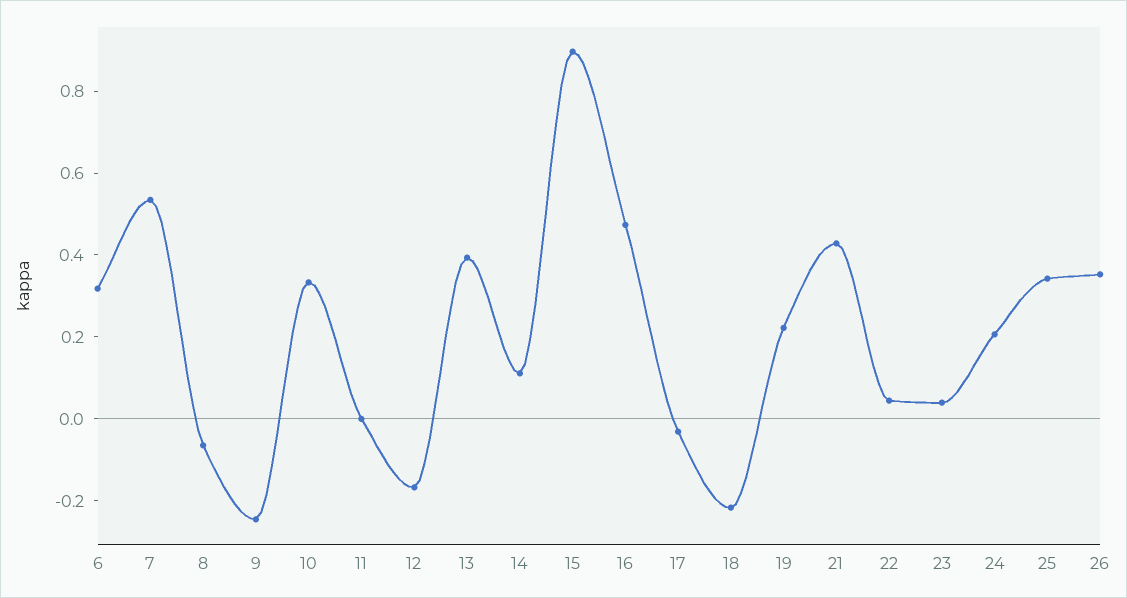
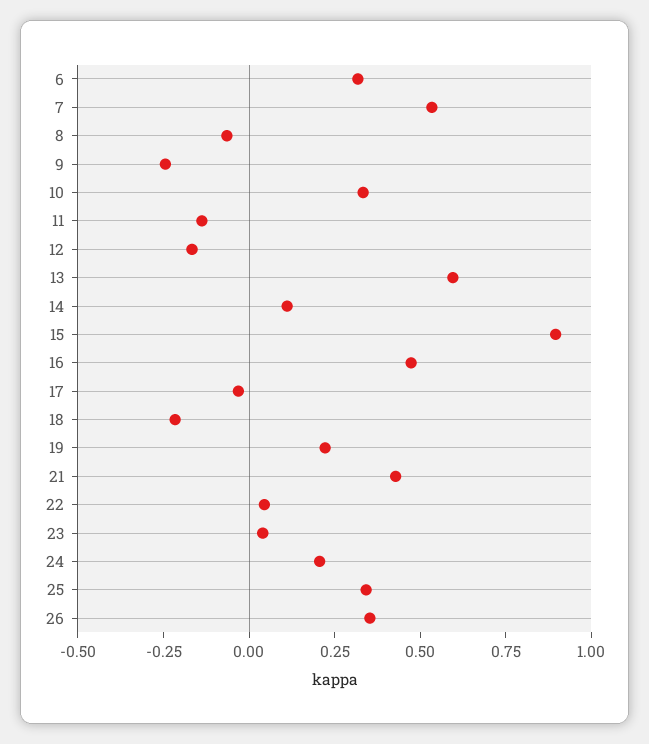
11: 0 -> -0.15
13: 0.4 -> 0.6

